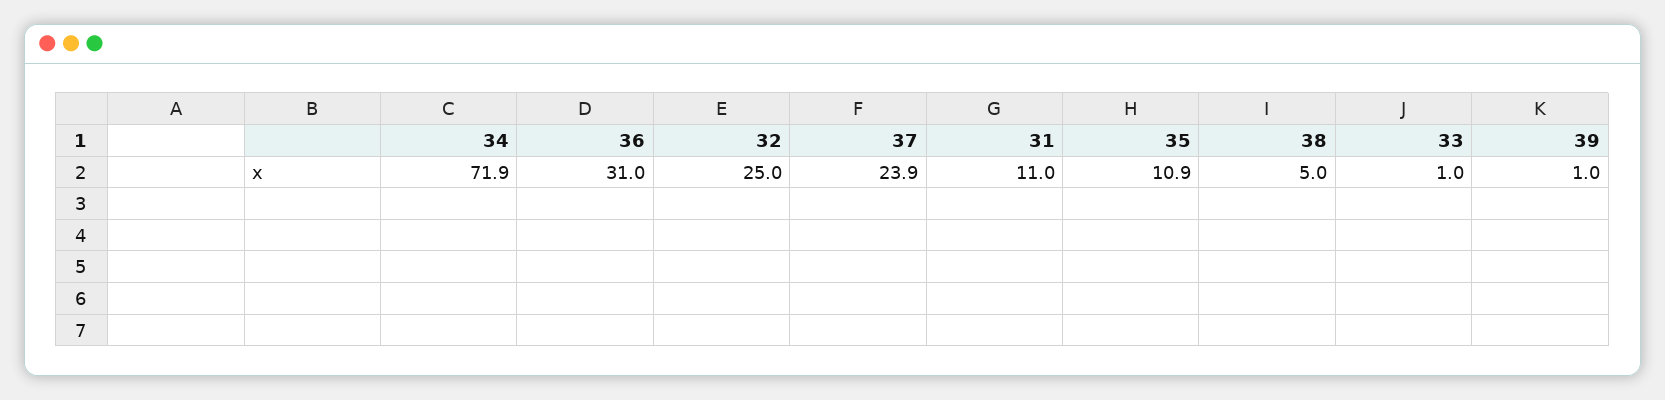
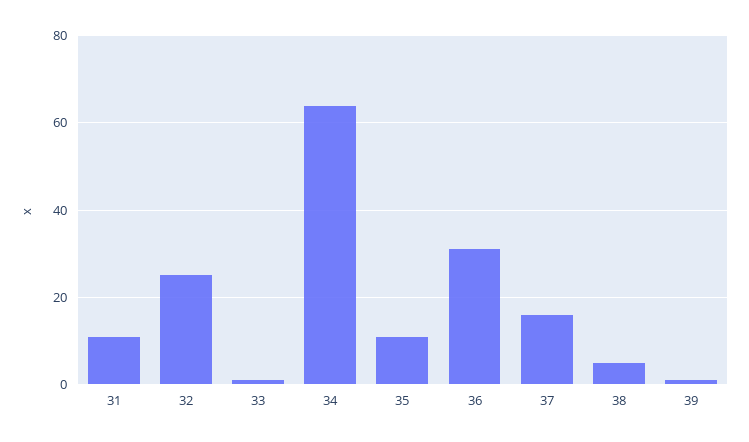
34: 71.9 -> 64
37: 23.9 -> 16

